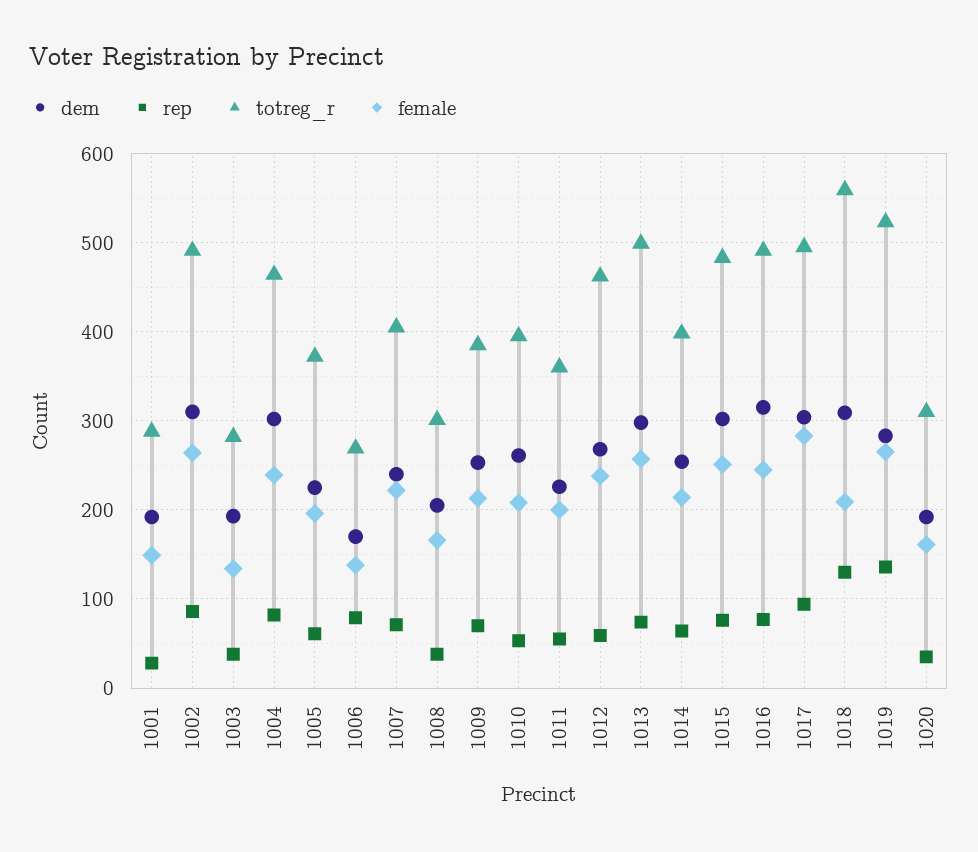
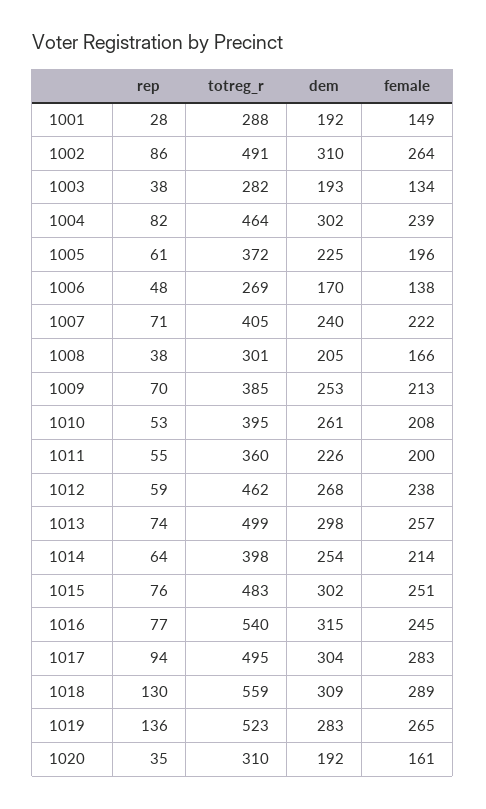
rep, 1006: 80 -> 48
totreg_r, 1016: 490 -> 540
female, 1018: 210 -> 289

